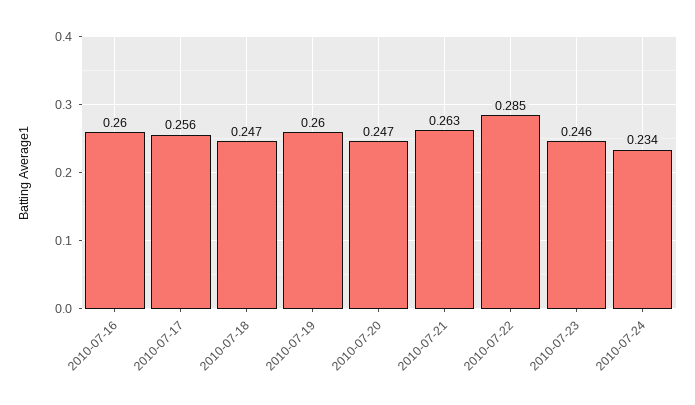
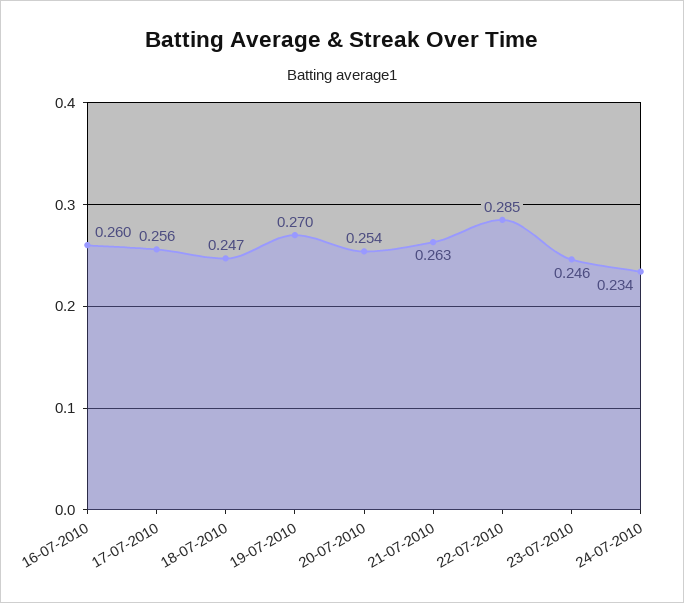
2010-07-19: 0.26 -> 0.27
2010-07-20: 0.247 -> 0.254

